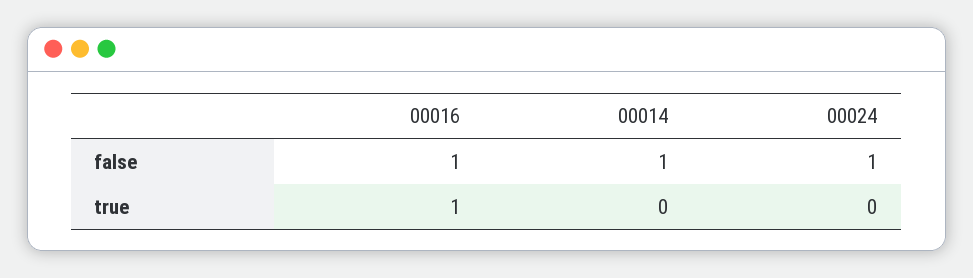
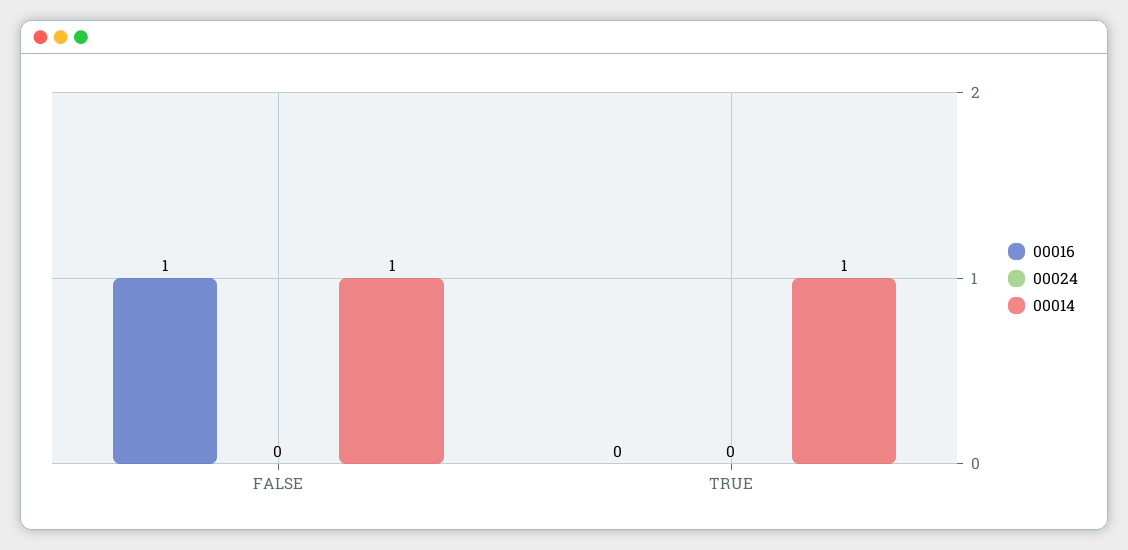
00024, false: 1 -> 0
00016, true: 1 -> 0
00014, true: 0 -> 1

